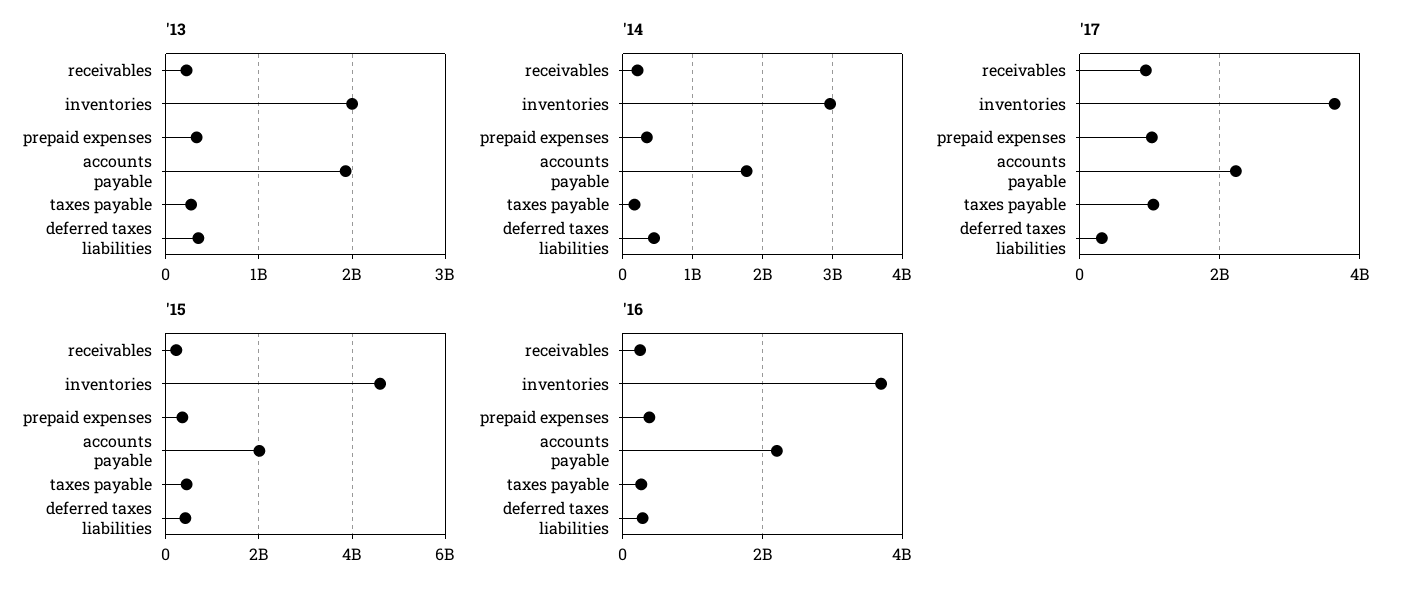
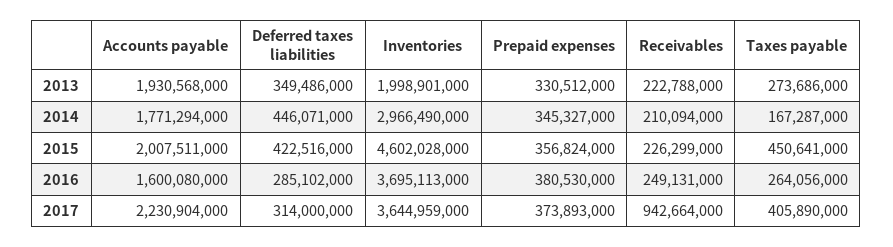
'17, prepaid expenses: 1000000000 -> 373893000
'17, taxes payable: 1000000000 -> 405890000
'16, accounts payable: 2200000000 -> 1600080000

